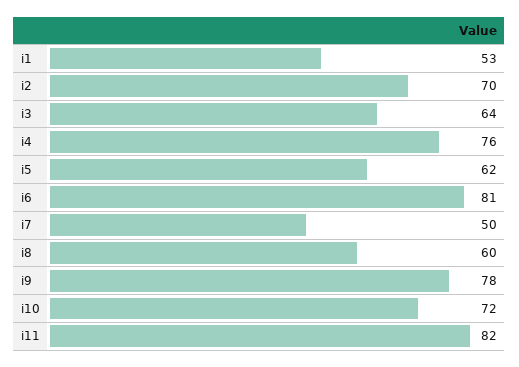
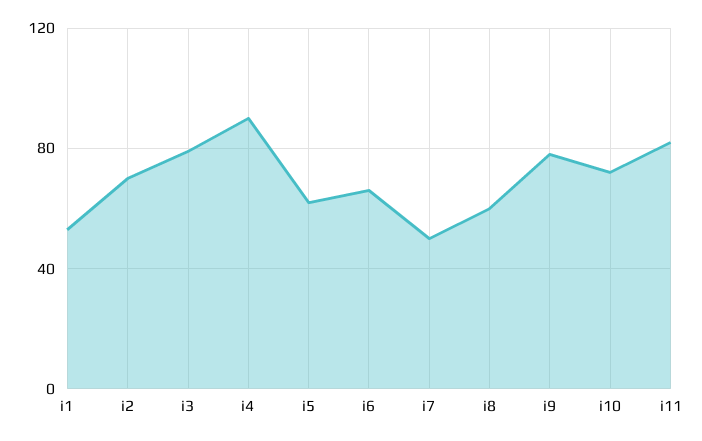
i3: 64 -> 80
i4: 76 -> 90
i6: 81 -> 65

